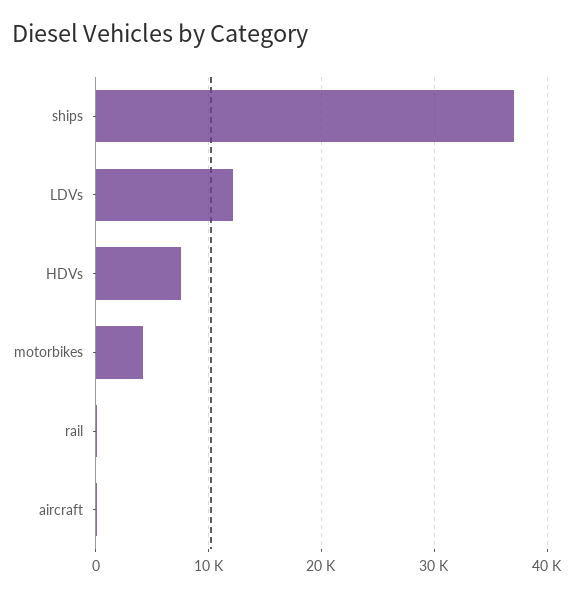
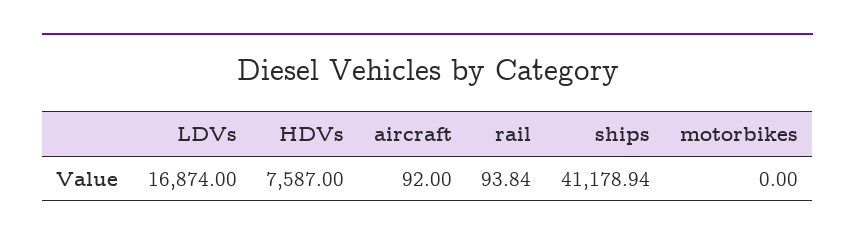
ships: 37000 -> 41178.94
LDVs: 12000 -> 16874
motorbikes: 4000 -> 0

